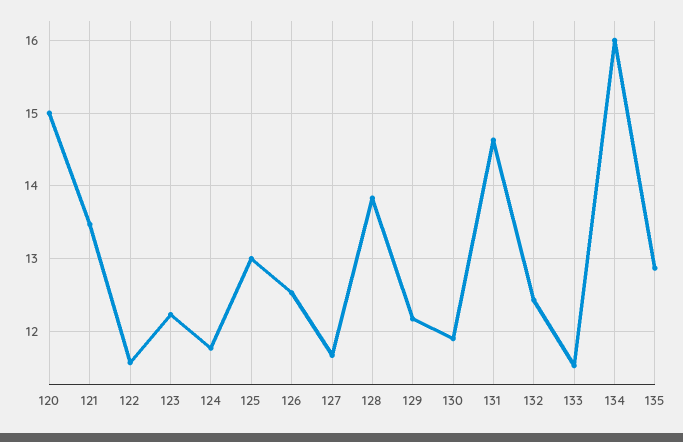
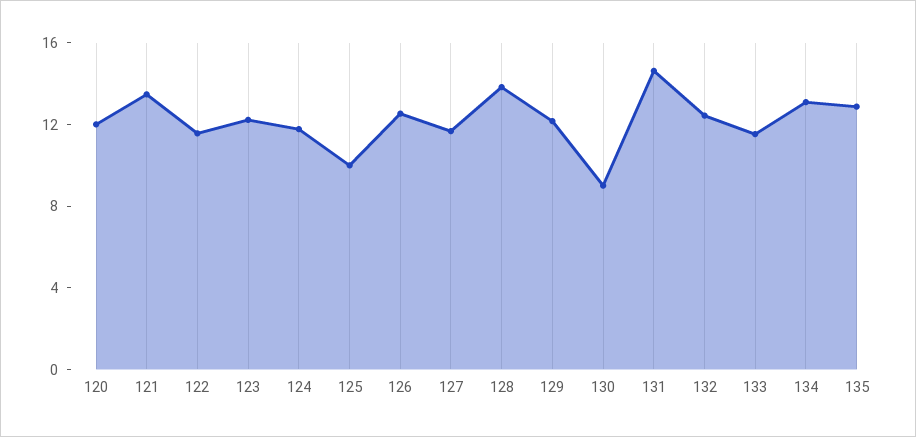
120: 15 -> 12
125: 13 -> 10
130: 11.9 -> 9
134: 16 -> 13

